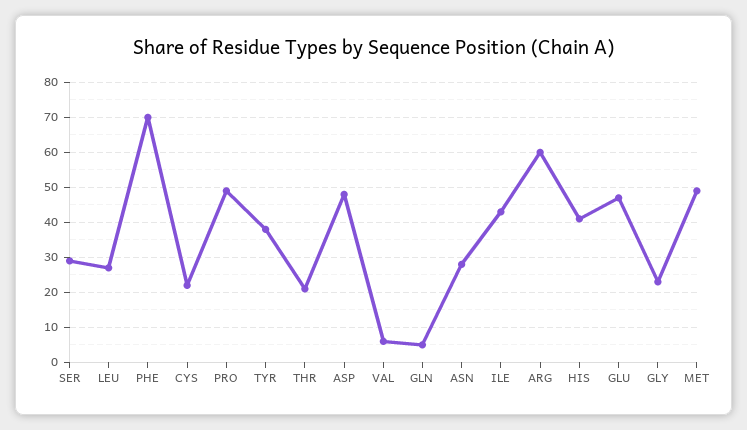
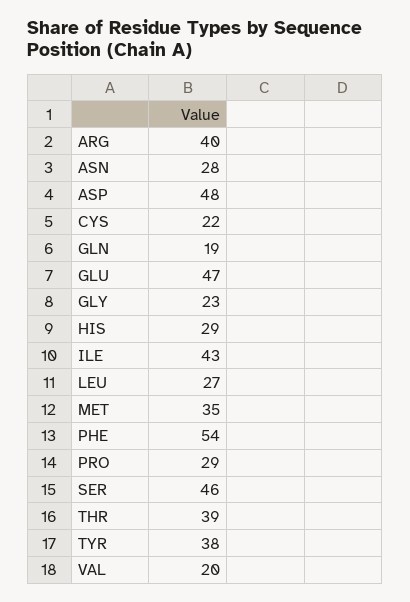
SER: 30 -> 46
PHE: 70 -> 54
PRO: 50 -> 29
THR: 20 -> 39
VAL: 5 -> 20
GLN: 5 -> 19
ARG: 60 -> 40
HIS: 40 -> 29
MET: 50 -> 35

